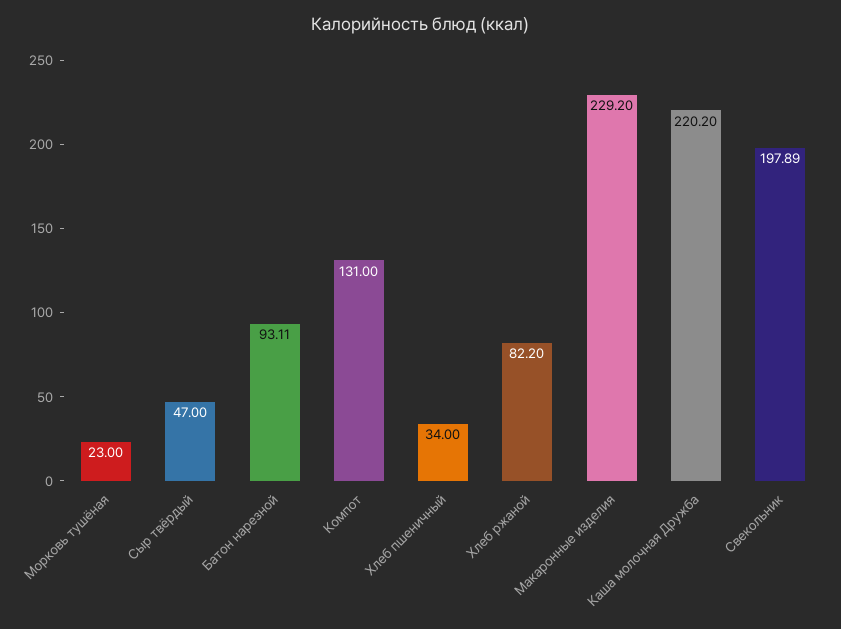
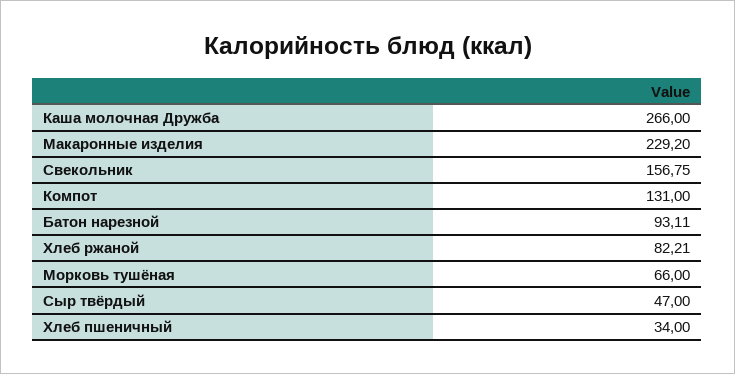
Морковь тушёная: 23 -> 66
Хлеб ржаной: 82.2 -> 82.21
Каша молочная Дружба: 220.2 -> 266
Свекольник: 197.89 -> 156.75

